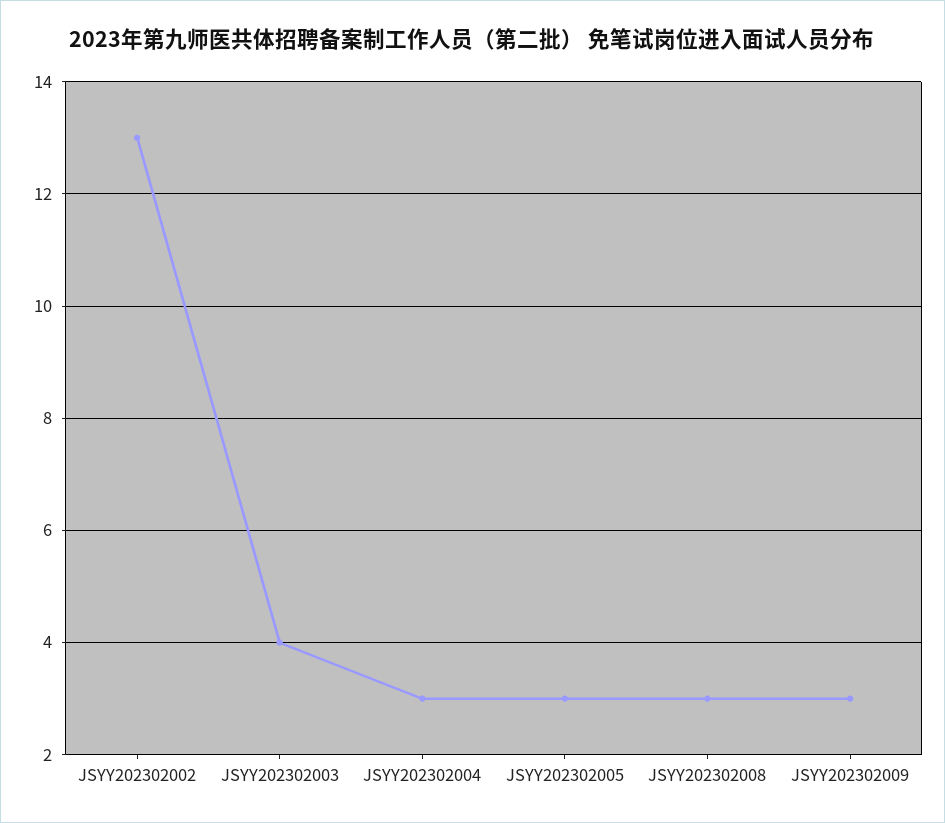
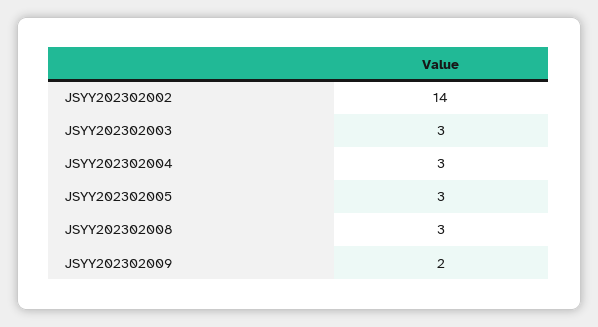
JSYY202302002: 13 -> 14
JSYY202302003: 4 -> 3
JSYY202302009: 3 -> 2

